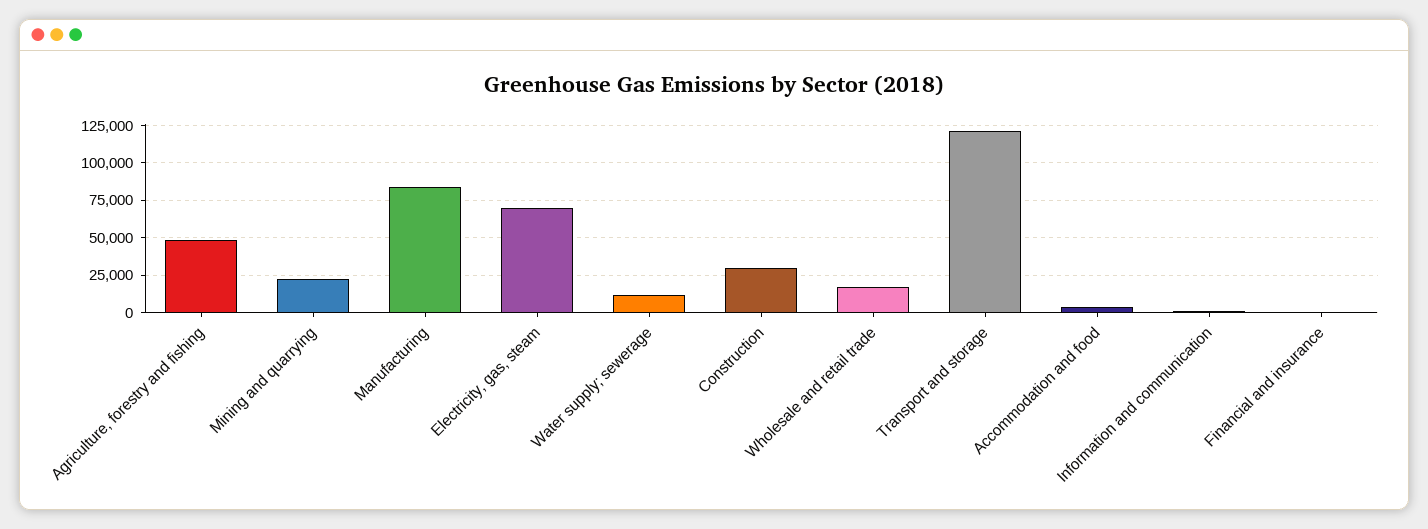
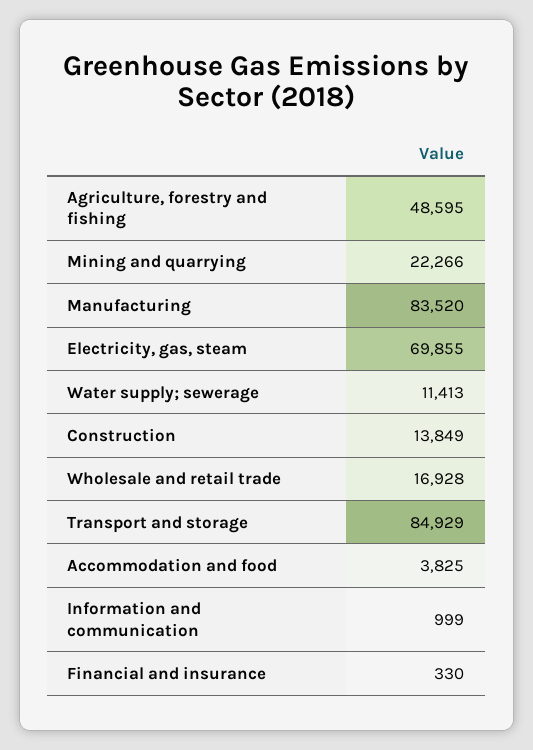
Construction: 30000 -> 13849
Transport and storage: 120000 -> 84929

